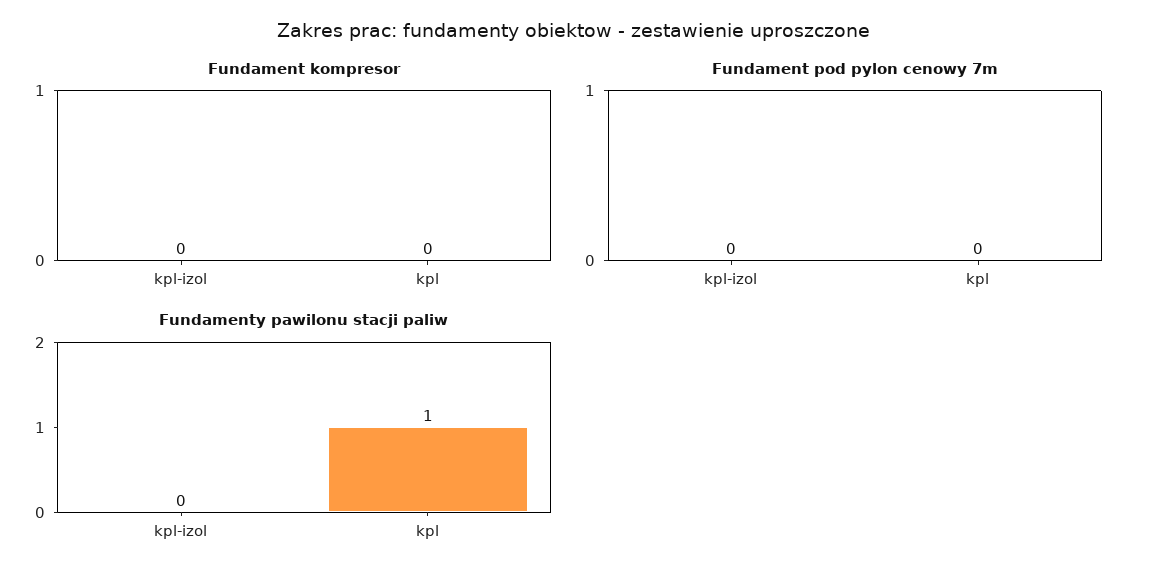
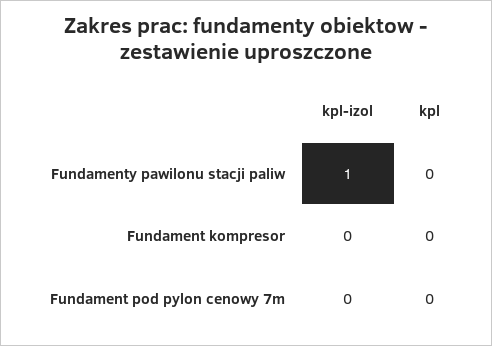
Fundamenty pawilonu stacji paliw, kpl-izol: 0 -> 1
Fundamenty pawilonu stacji paliw, kpl: 1 -> 0

